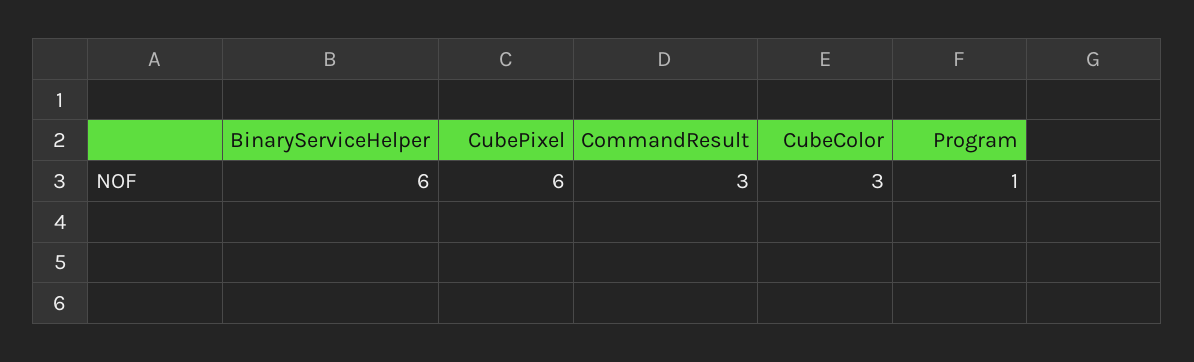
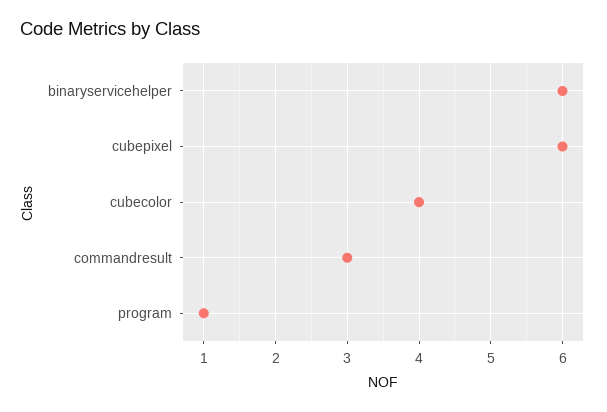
CubeColor: 3 -> 4

